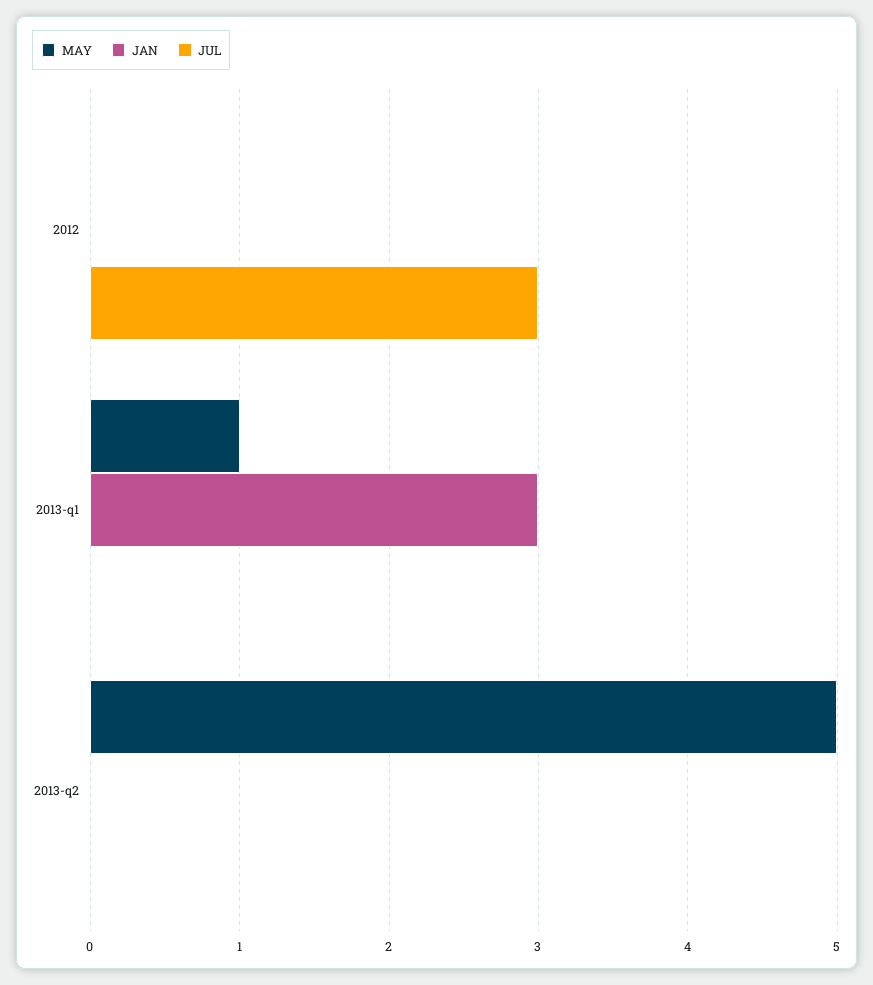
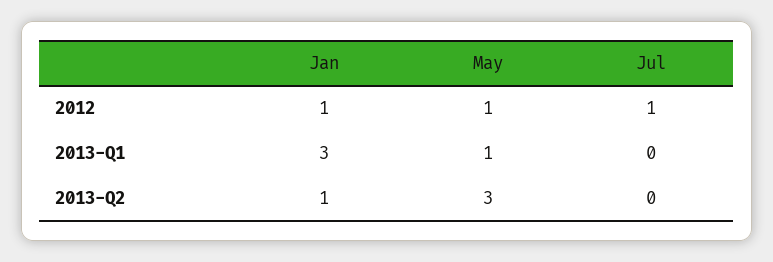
MAY, 2012: 0 -> 1
JAN, 2012: 0 -> 1
JUL, 2012: 3 -> 1
MAY, 2013-q2: 5 -> 3
JAN, 2013-q2: 0 -> 1

